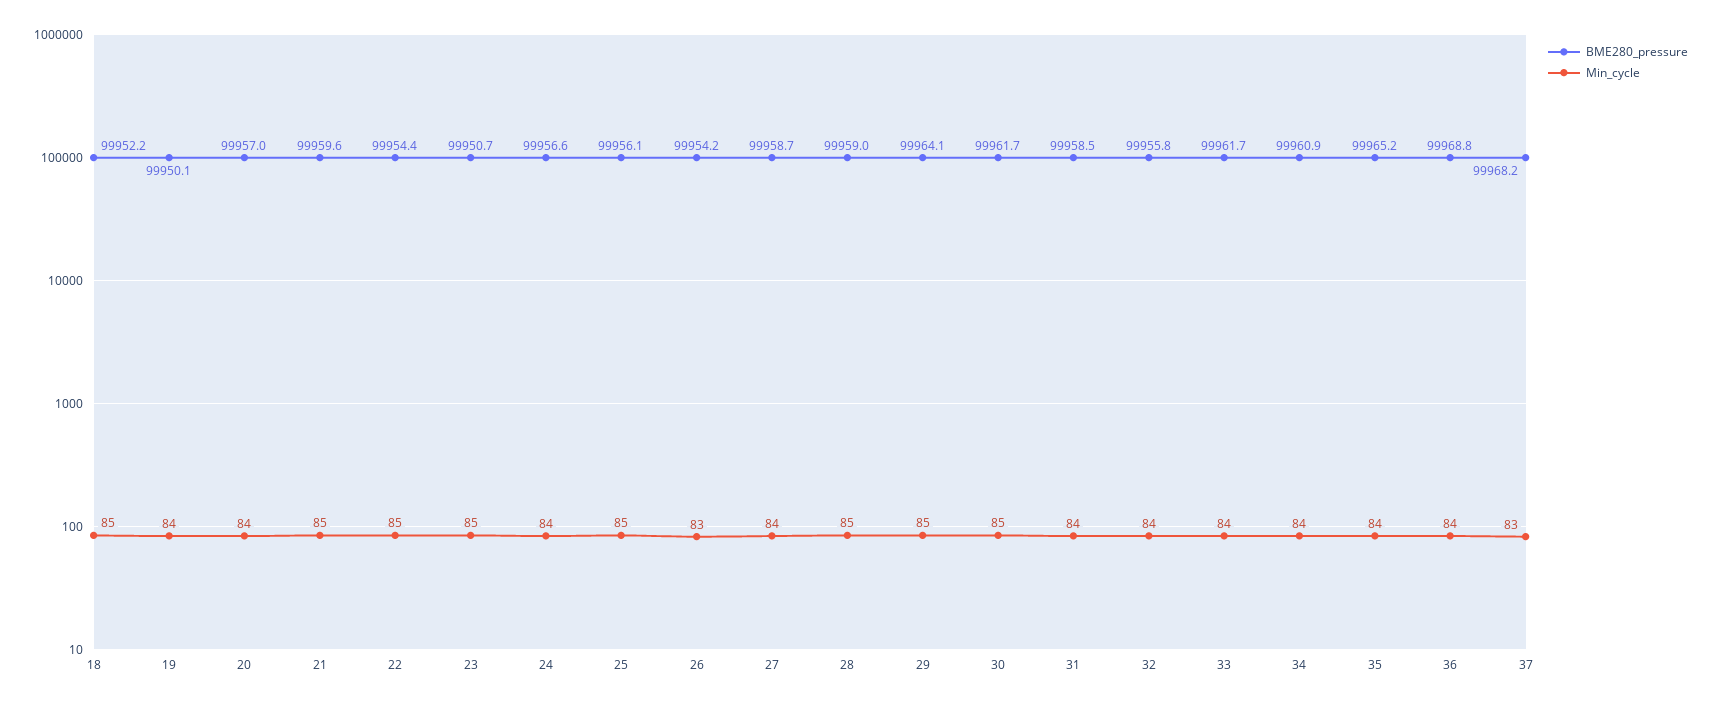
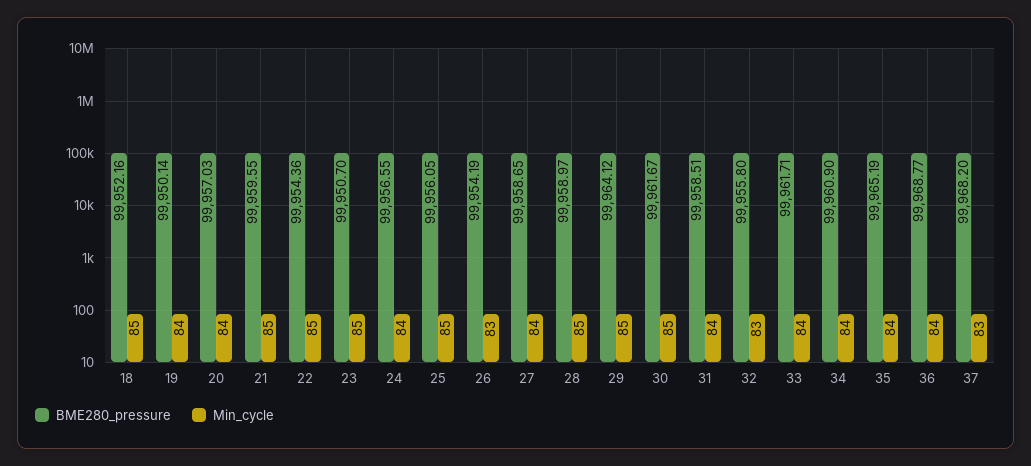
Min_cycle, 32: 84 -> 83

